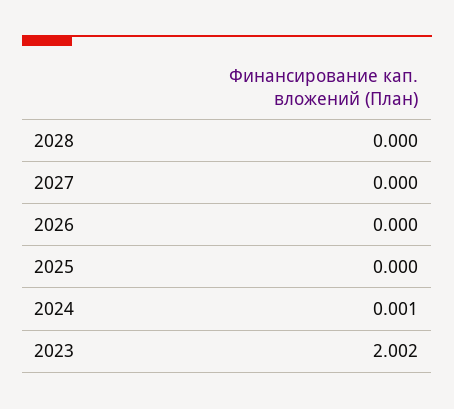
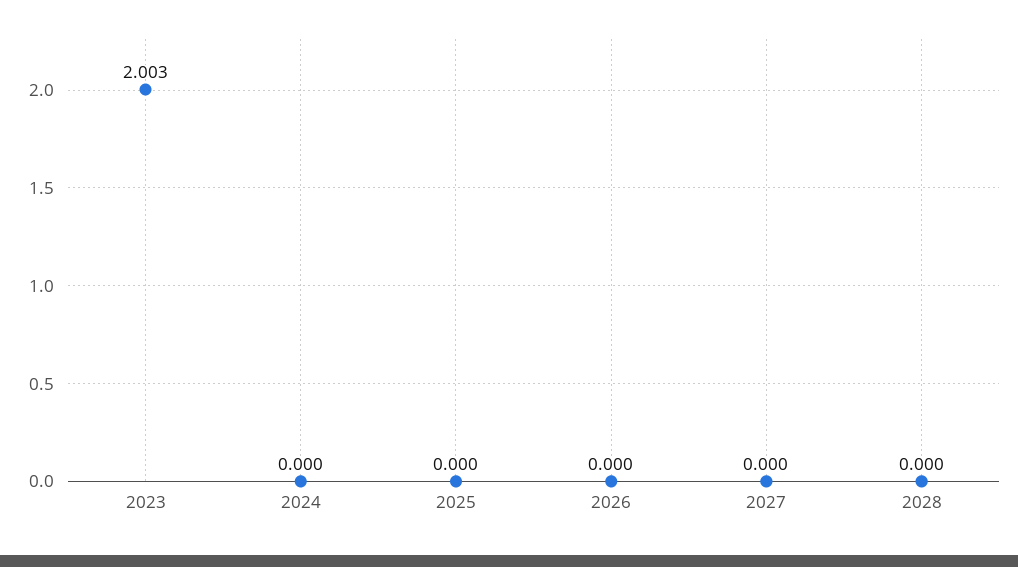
2024: 0.001 -> 0
2023: 2.002 -> 2.003

